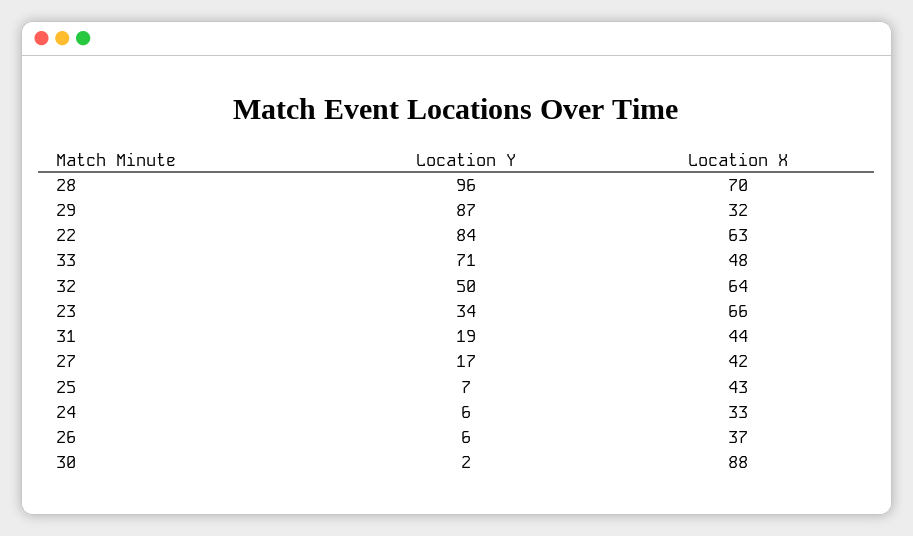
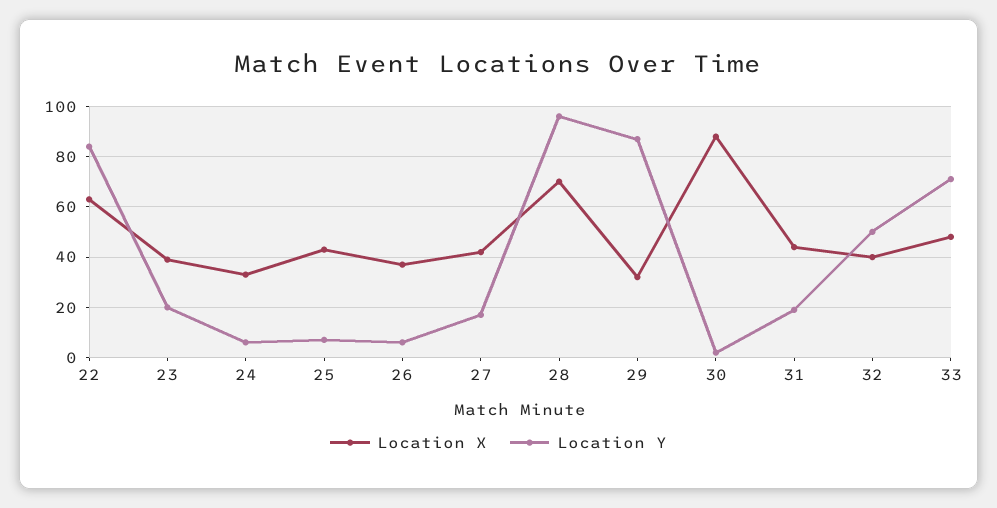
Location X, 32: 64 -> 40
Location Y, 23: 34 -> 20
Location X, 23: 66 -> 40

